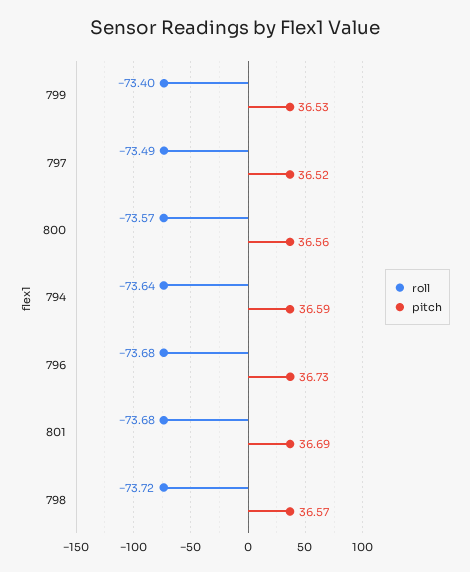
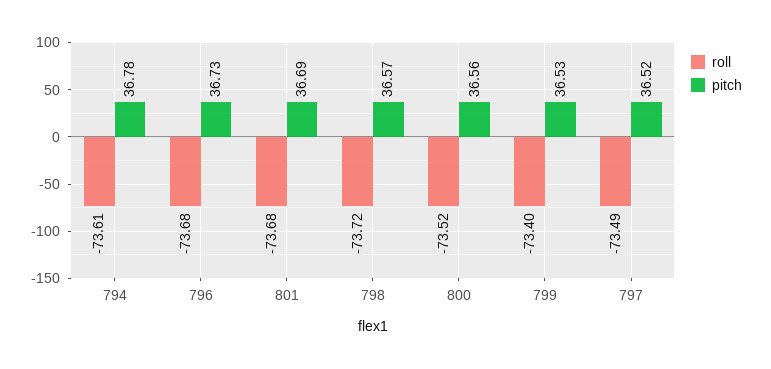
roll, 800: -73.57 -> -73.52
roll, 794: -73.64 -> -73.61
pitch, 794: 36.59 -> 36.78

